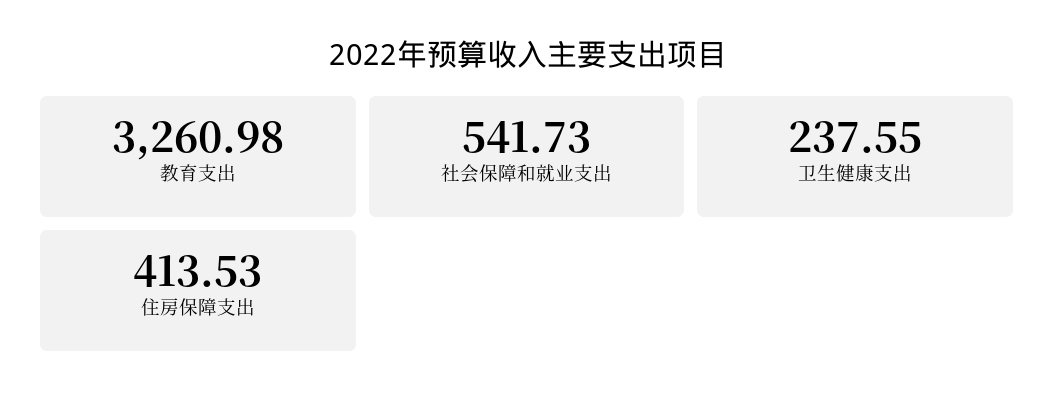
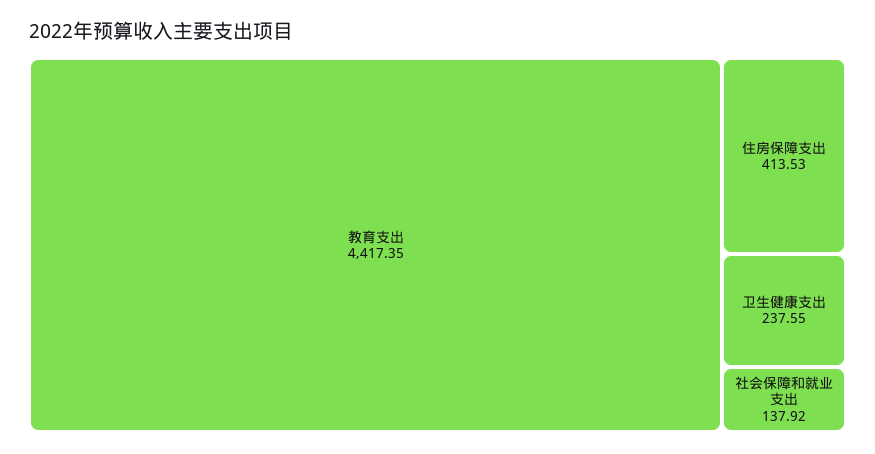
教育支出: 3260.98 -> 4417.35
社会保障和就业支出: 541.73 -> 137.92

